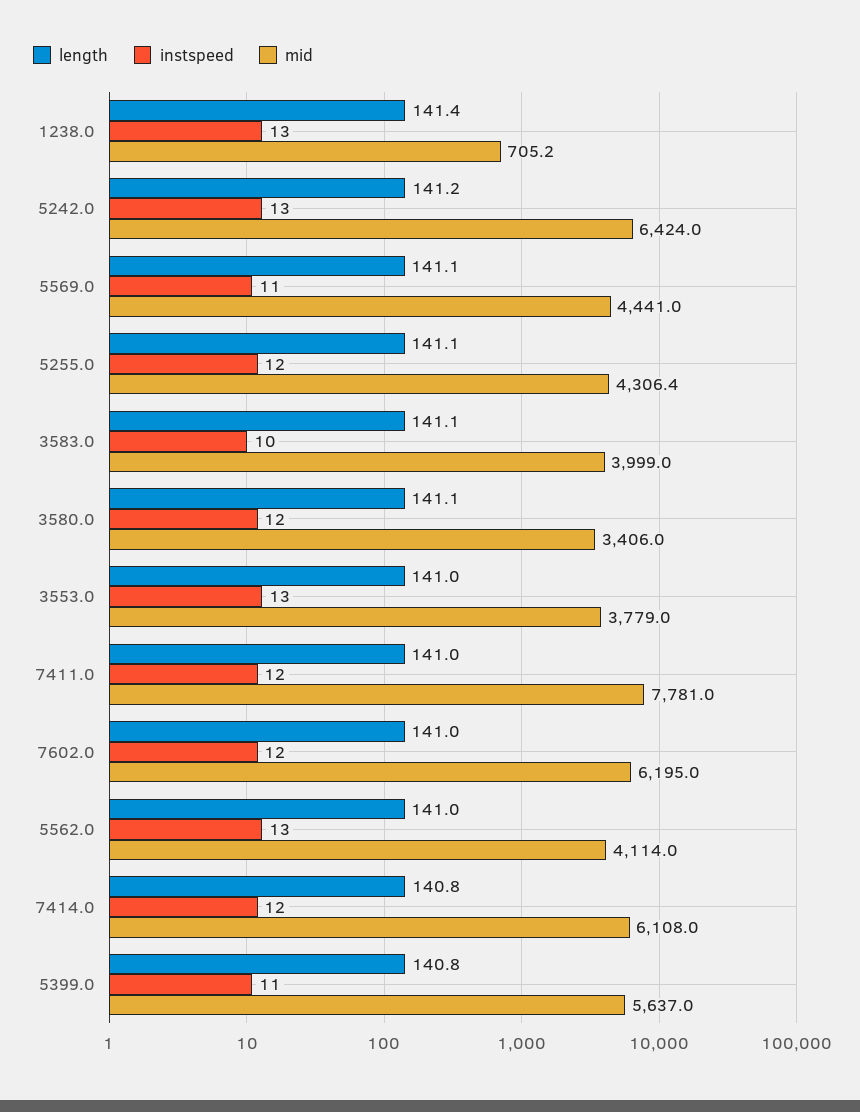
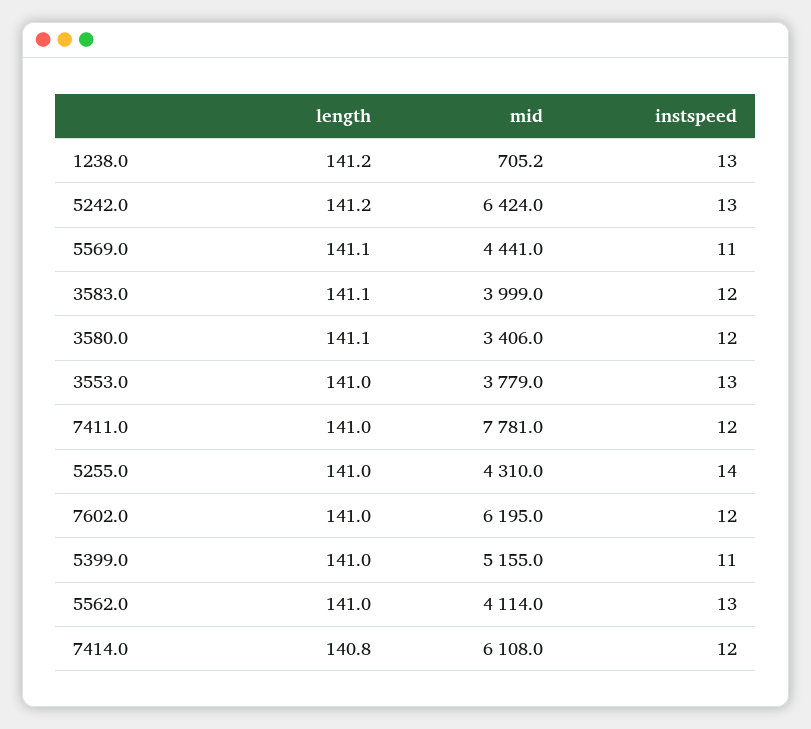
length, 1238.0: 141.4 -> 141.2
length, 5255.0: 141.1 -> 141
instspeed, 5255.0: 12 -> 14
mid, 5255.0: 4306.4 -> 4310
instspeed, 3583.0: 10 -> 12
length, 5399.0: 140.8 -> 141
mid, 5399.0: 5637 -> 5155

